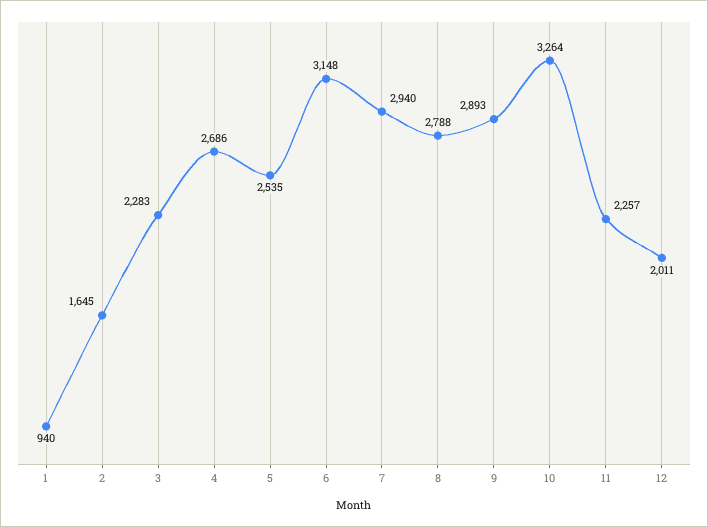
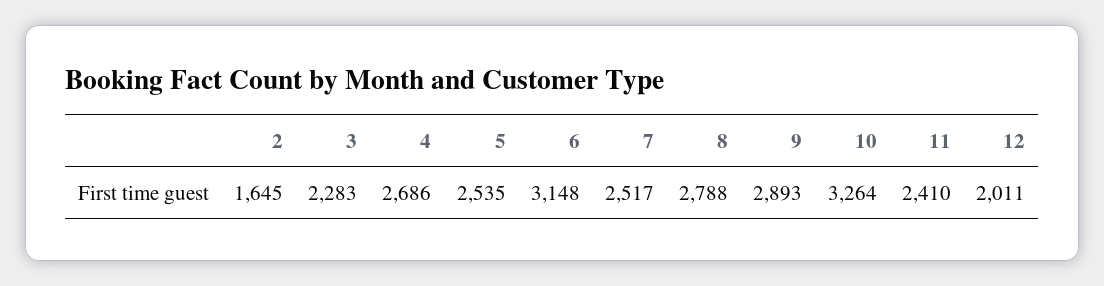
1: 940 -> none
7: 2940 -> 2517
11: 2257 -> 2410

